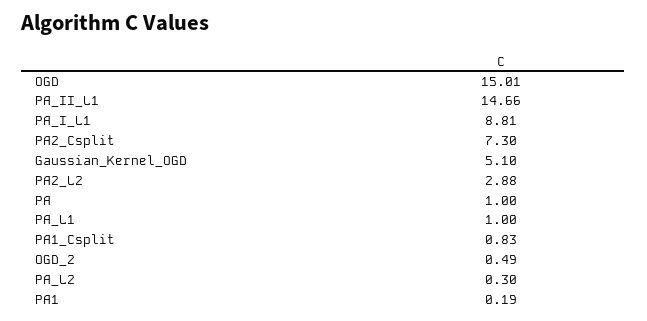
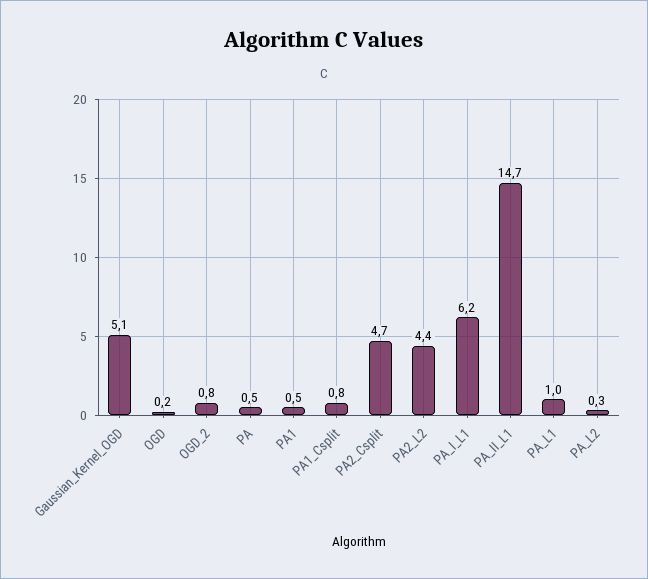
OGD: 15.01 -> 0.2
PA_I_L1: 8.81 -> 6.2
PA2_Csplit: 7.3 -> 4.7
PA2_L2: 2.88 -> 4.4
PA: 1 -> 0.5
OGD_2: 0.49 -> 0.8
PA1: 0.19 -> 0.5

